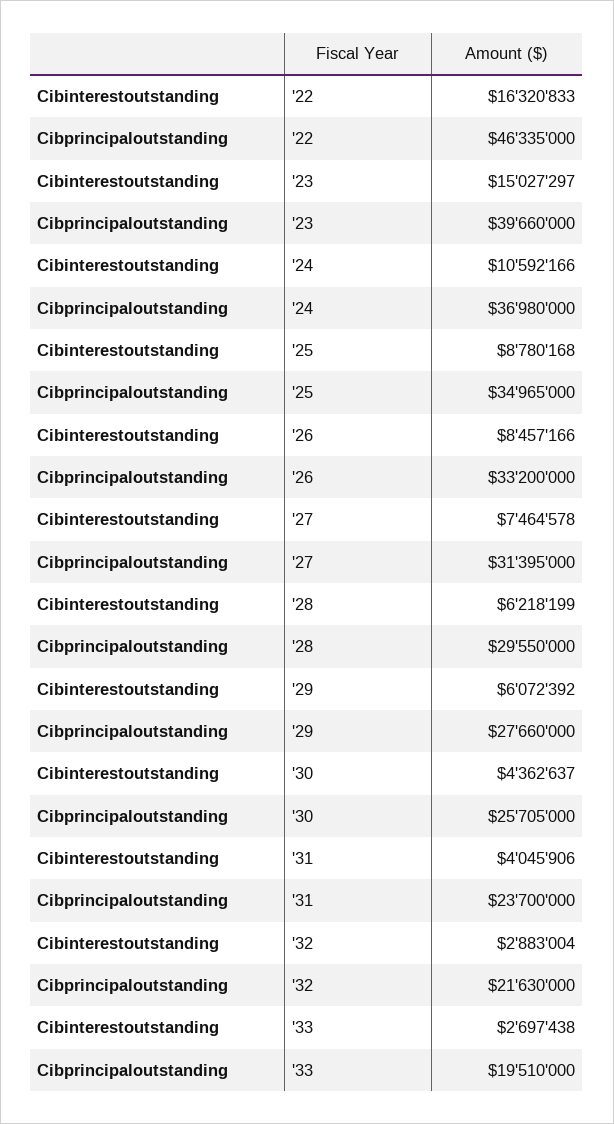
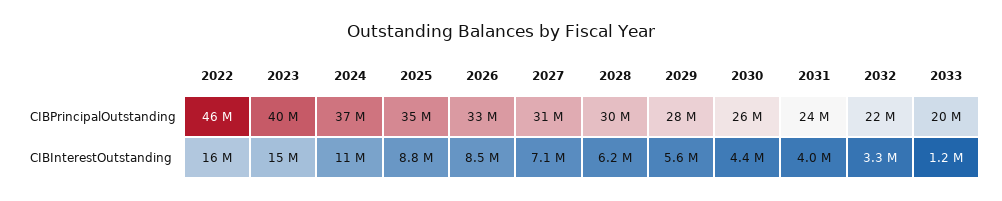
Cibinterestoutstanding, '27: 7464578 -> 7100000
Cibinterestoutstanding, '29: 6072392 -> 5600000
Cibinterestoutstanding, '32: 2883004 -> 3300000
Cibinterestoutstanding, '33: 2697438 -> 1200000

